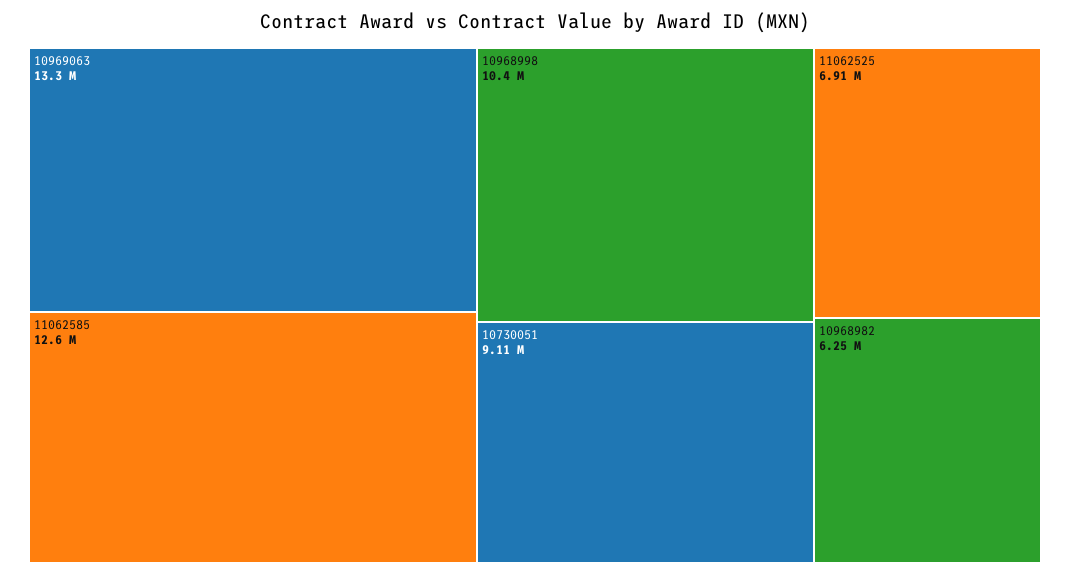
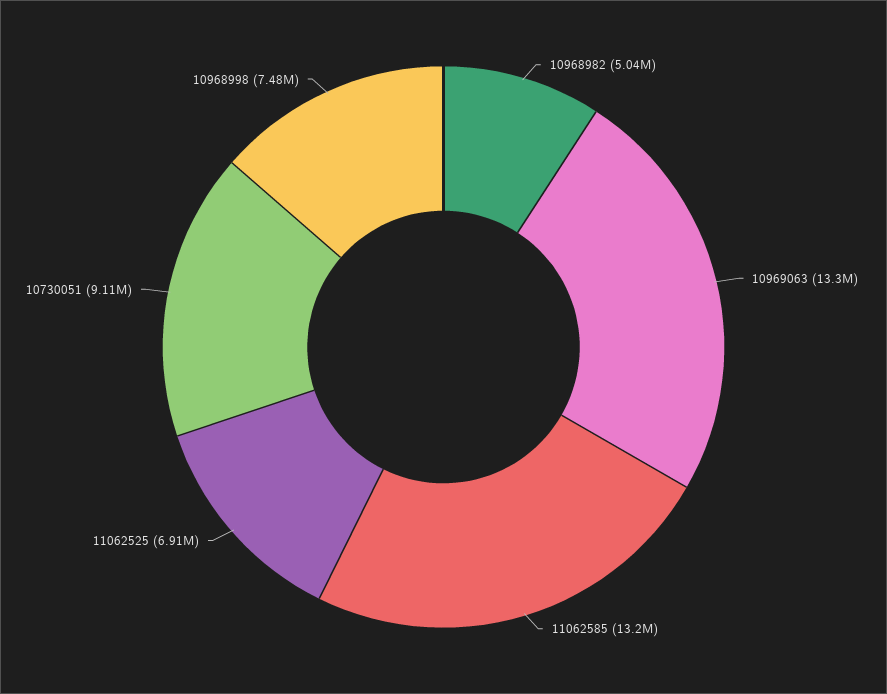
11062585: 12600000 -> 13200000
10968998: 10400000 -> 7480000
10968982: 6250000 -> 5040000

